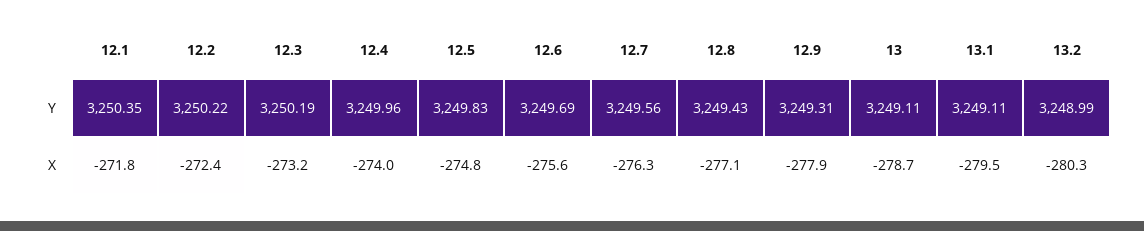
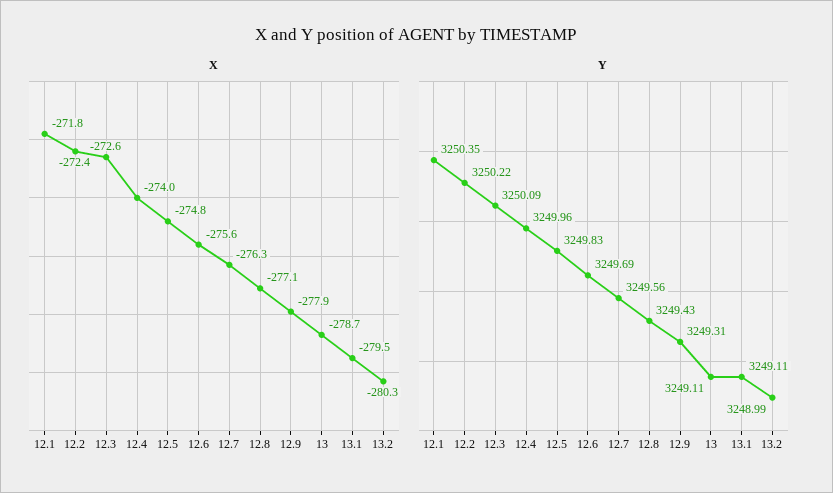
Y, 12.3: 3250.19 -> 3250.09
X, 12.3: -273.2 -> -272.6

